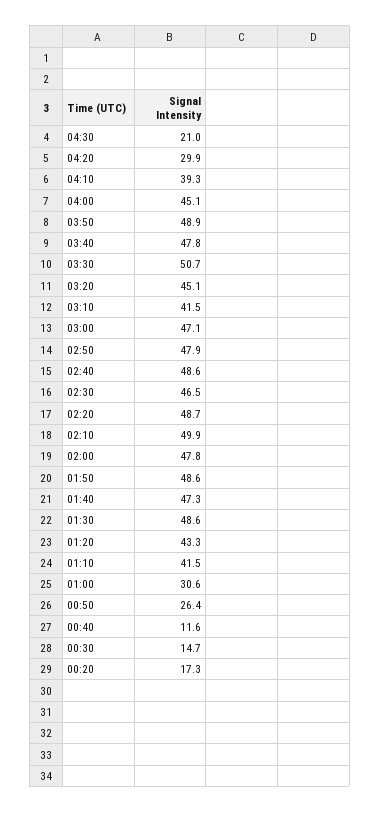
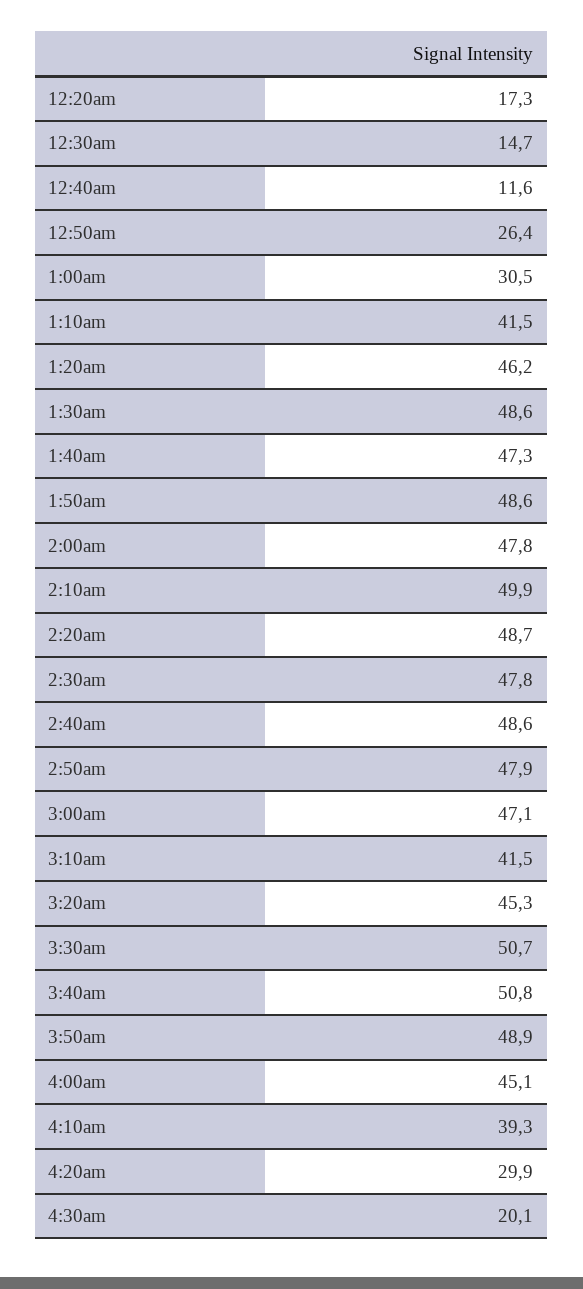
04:30: 21 -> 20.1
03:40: 47.8 -> 50.8
03:20: 45.1 -> 45.3
02:30: 46.5 -> 47.8
01:20: 43.3 -> 46.2
01:00: 30.6 -> 30.5

